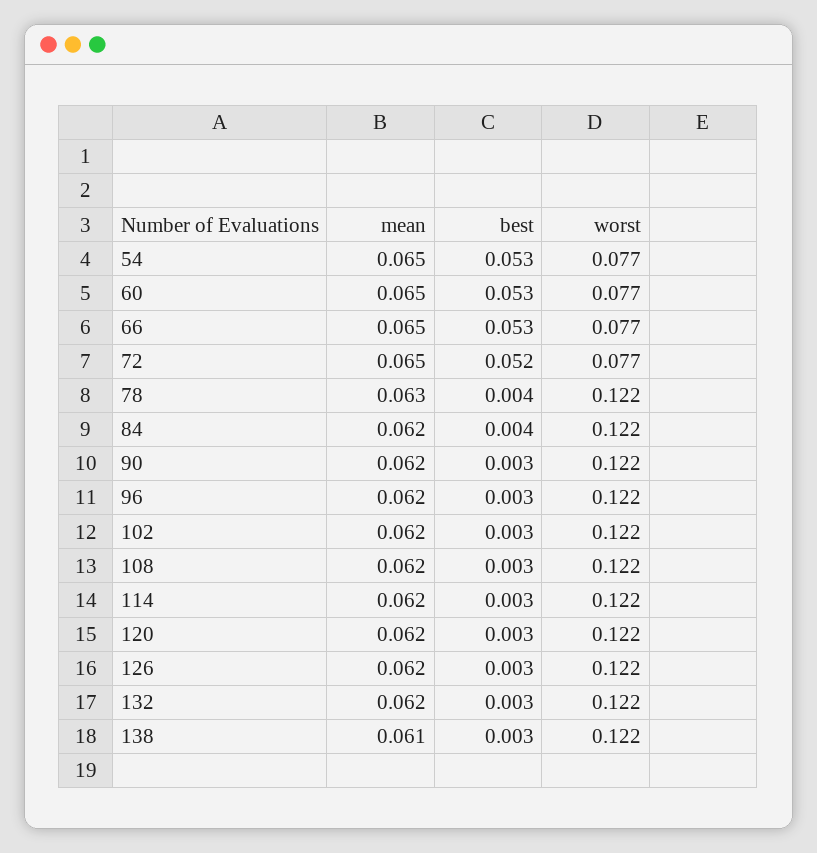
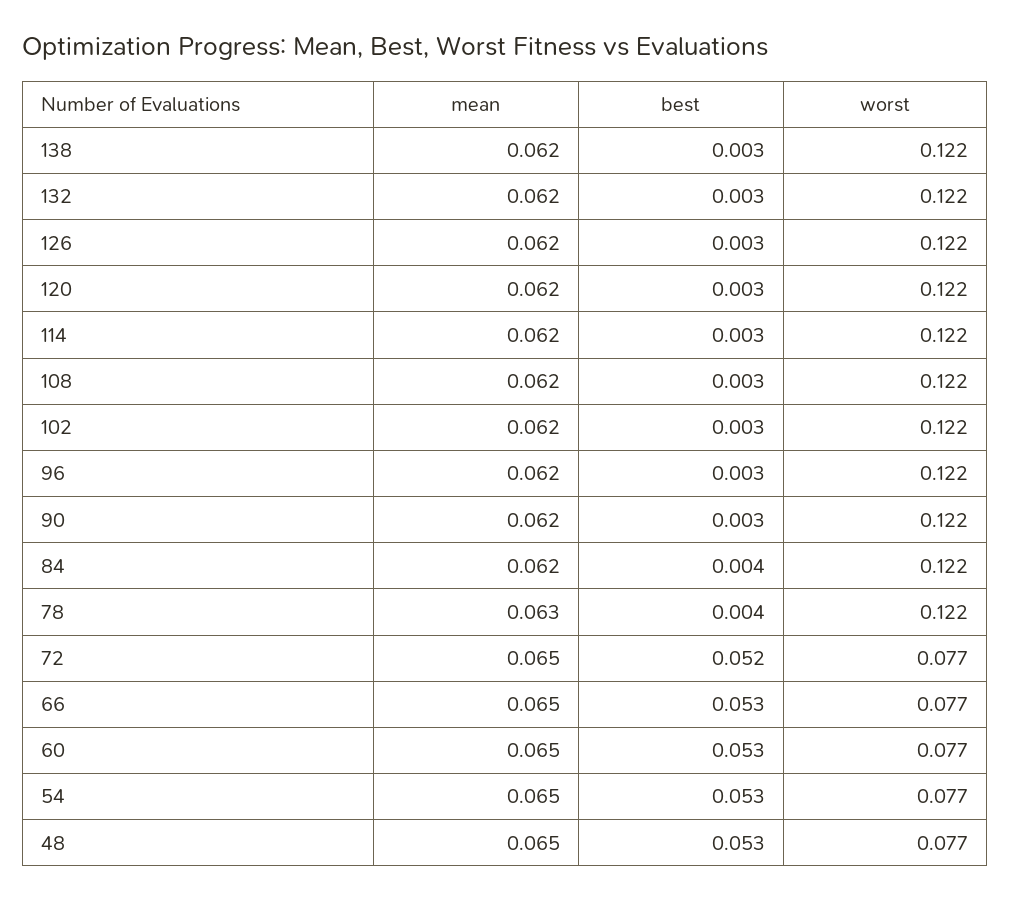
mean, 138: 0.061 -> 0.062
mean, 48: none -> 0.065
best, 48: none -> 0.053
worst, 48: none -> 0.077

